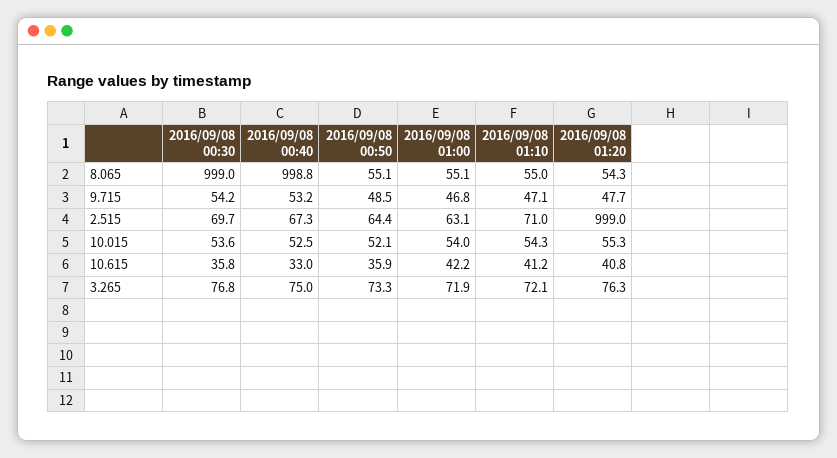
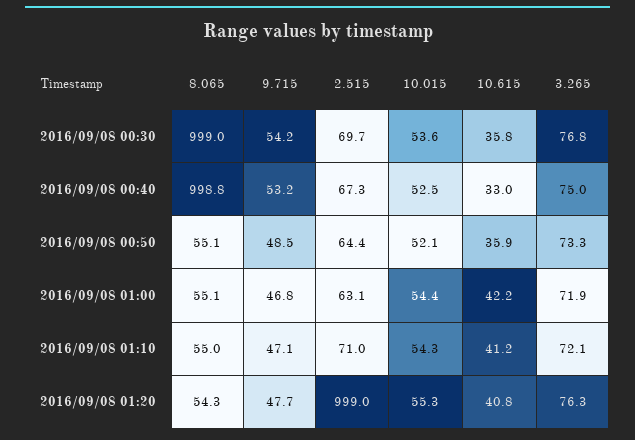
2016/09/08 01:00, 10.015: 54 -> 54.4

